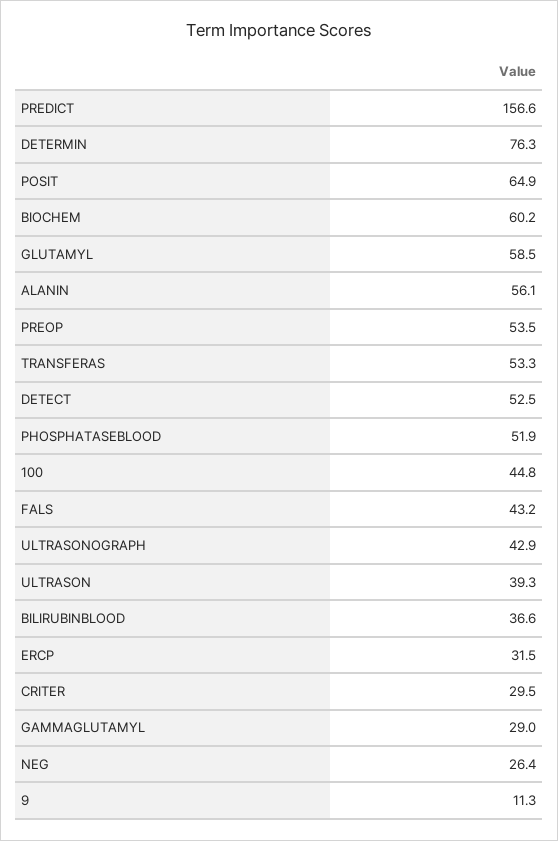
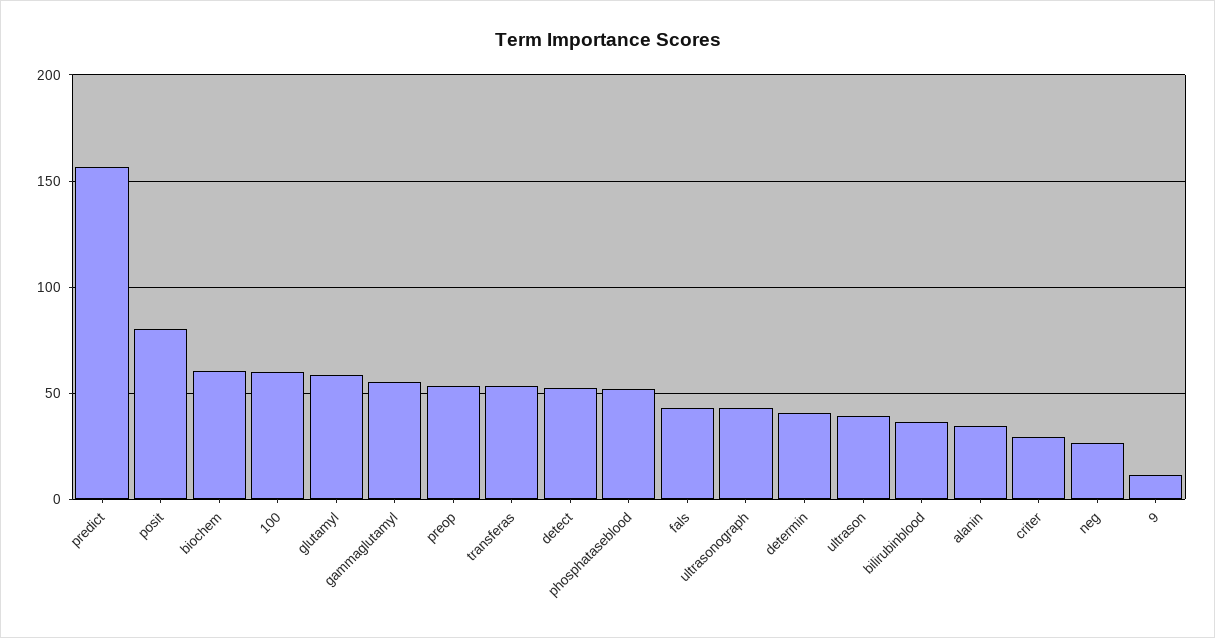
DETERMIN: 76.3 -> 40
POSIT: 64.9 -> 80
ALANIN: 56.1 -> 35
100: 44.8 -> 60
ERCP: 31.5 -> none
GAMMAGLUTAMYL: 29 -> 55

